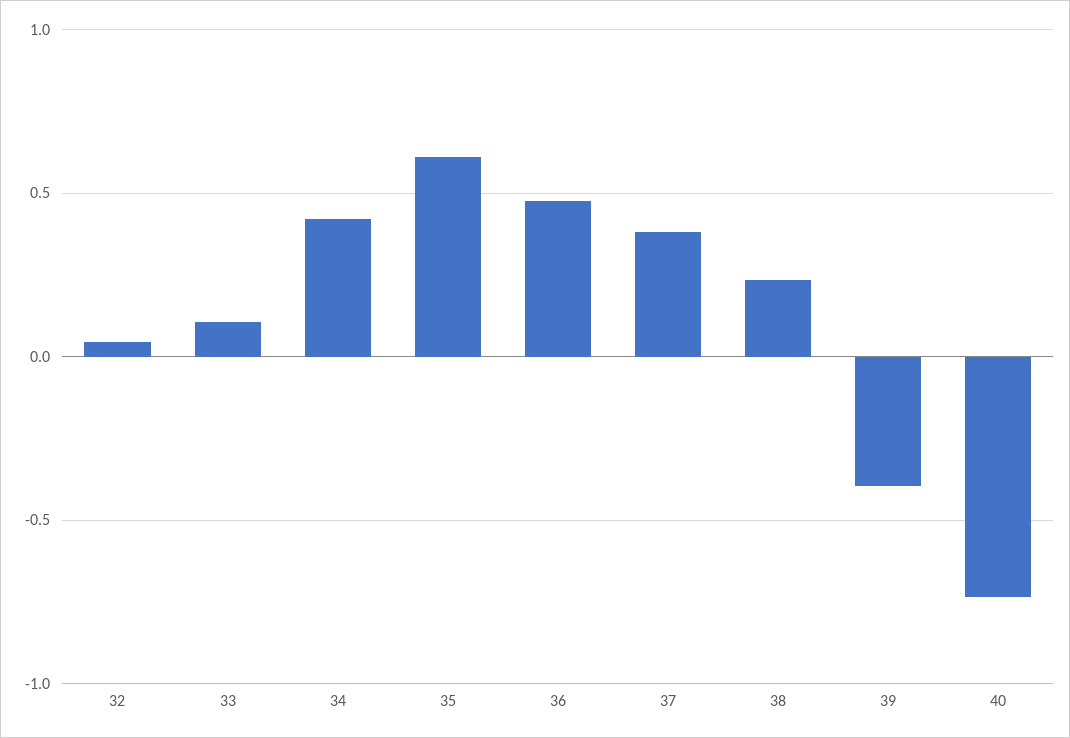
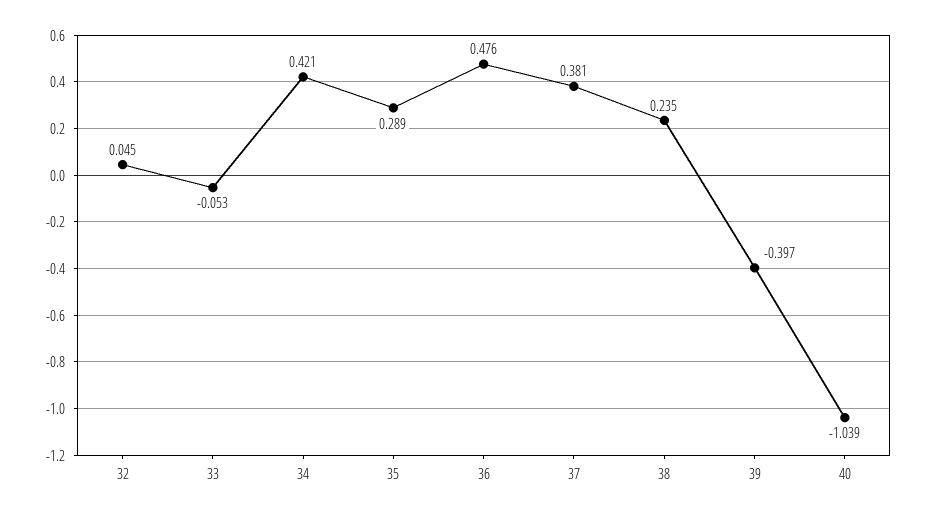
33: 0.1 -> -0.053
35: 0.6 -> 0.289
40: -0.75 -> -1.039

